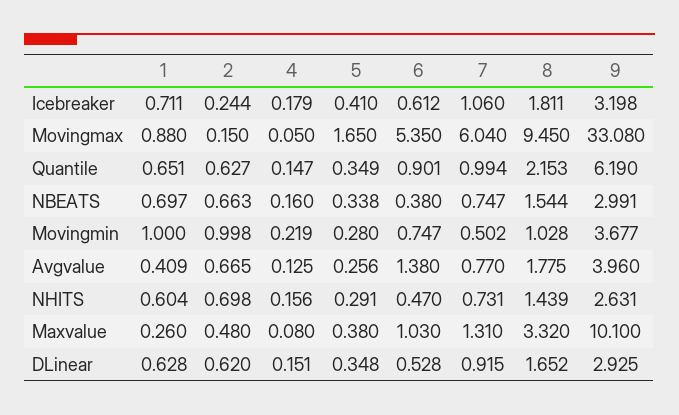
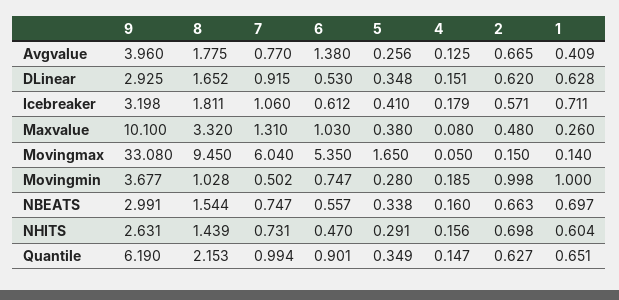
2, Icebreaker: 0.244 -> 0.571
1, Movingmax: 0.88 -> 0.14
6, NBEATS: 0.38 -> 0.557
4, Movingmin: 0.219 -> 0.185
6, DLinear: 0.528 -> 0.53

